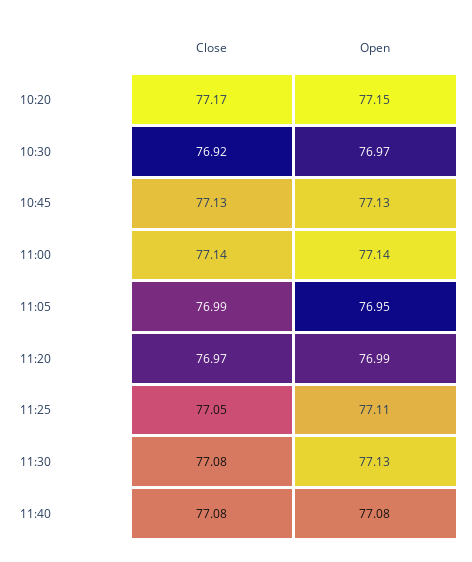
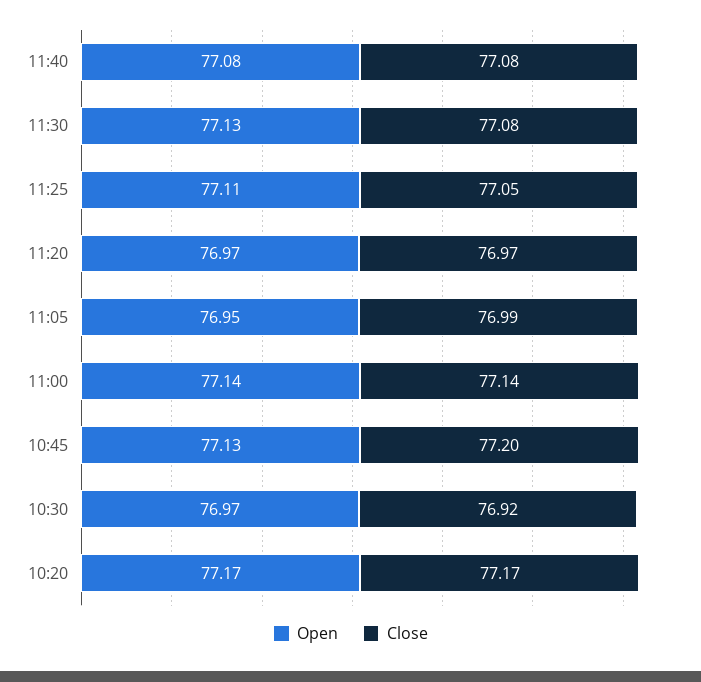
Open, 10:20: 77.15 -> 77.17
Close, 10:45: 77.13 -> 77.2
Open, 11:20: 76.99 -> 76.97

